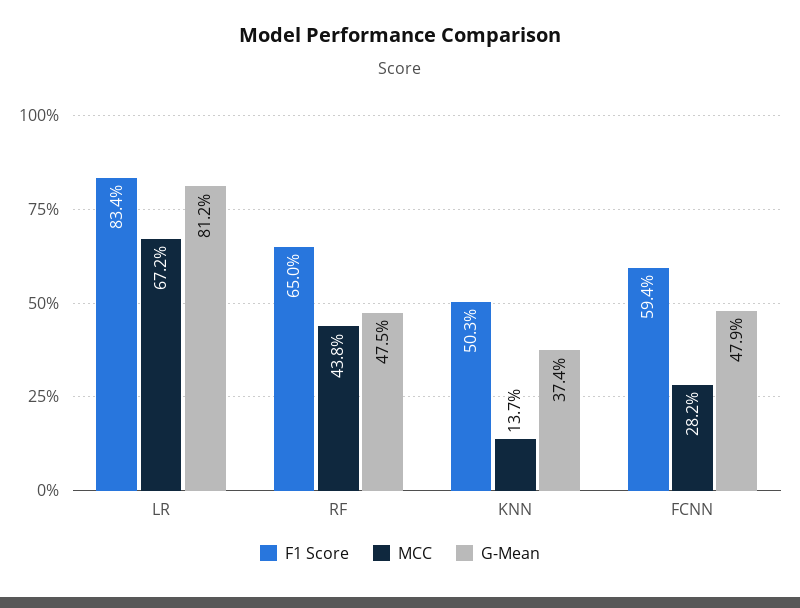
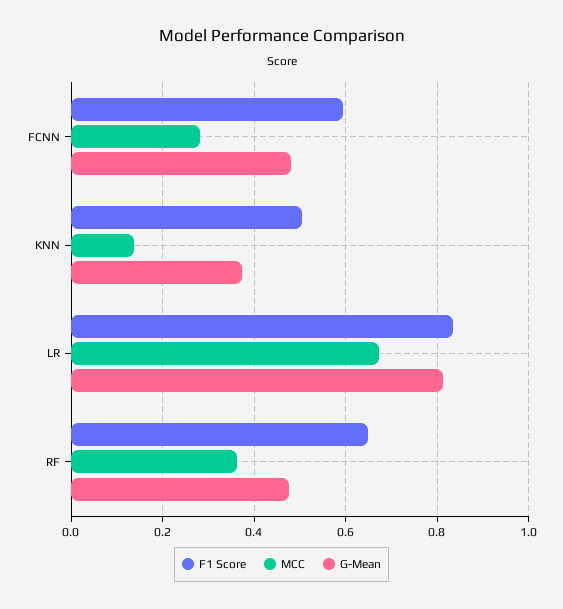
MCC, RF: 0.438 -> 0.36

